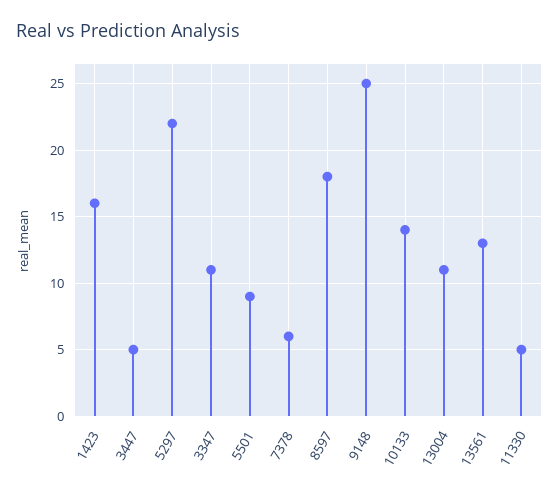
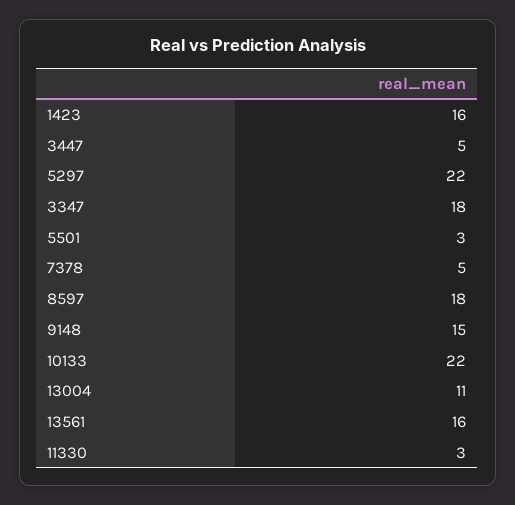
3347: 11 -> 18
5501: 9 -> 3
7378: 6 -> 5
9148: 25 -> 15
10133: 14 -> 22
13561: 13 -> 16
11330: 5 -> 3

